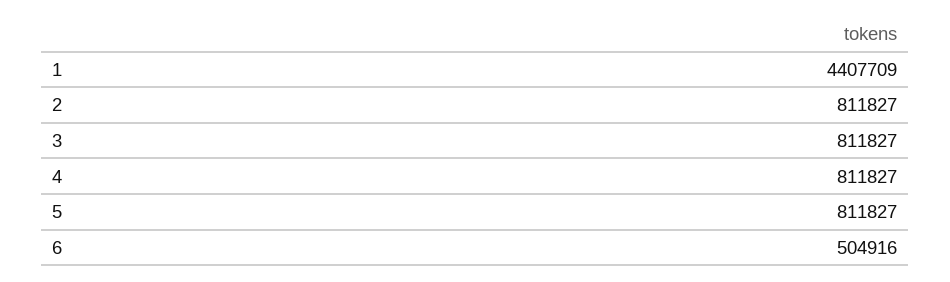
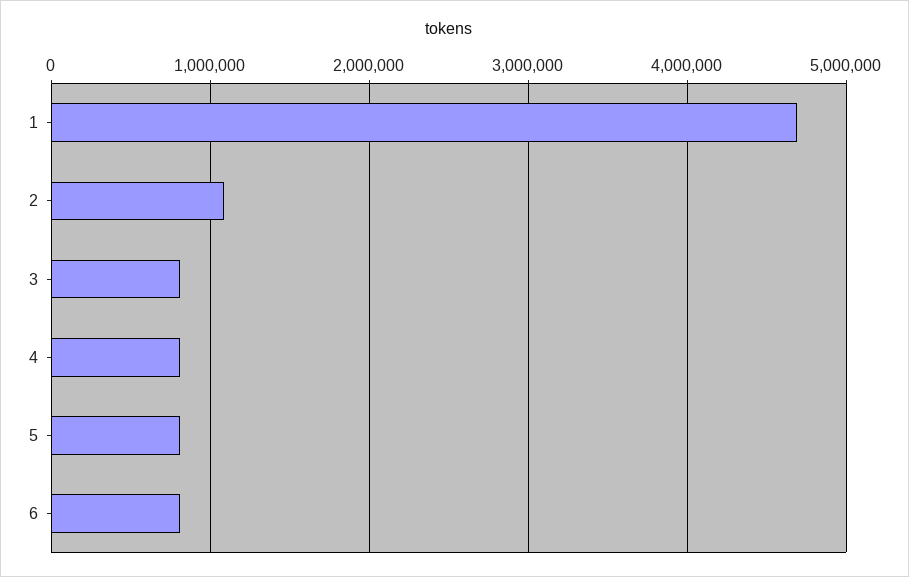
1: 4407709 -> 4700000
2: 811827 -> 1100000
6: 504916 -> 800000

